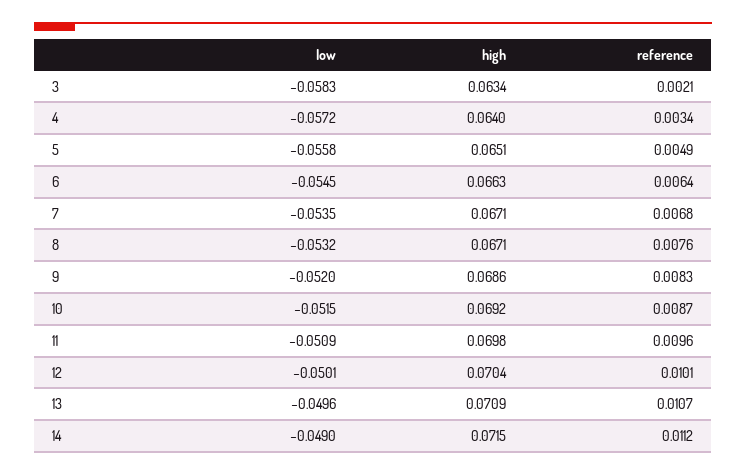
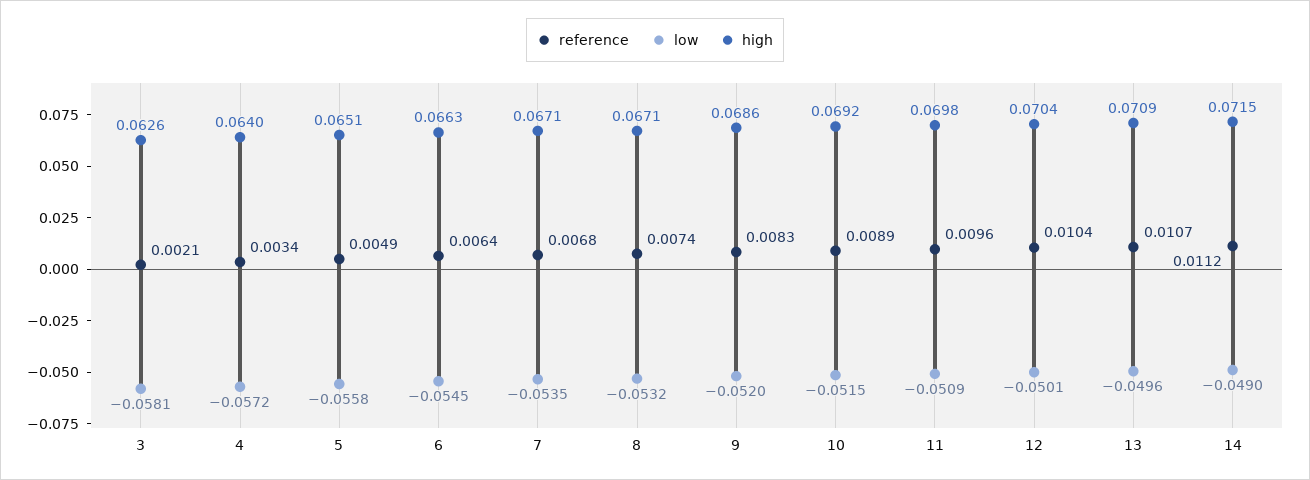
low, 3: -0.0583 -> -0.0581
high, 3: 0.0634 -> 0.0626
reference, 8: 0.0076 -> 0.0074
reference, 10: 0.0087 -> 0.0089
reference, 12: 0.0101 -> 0.0104

